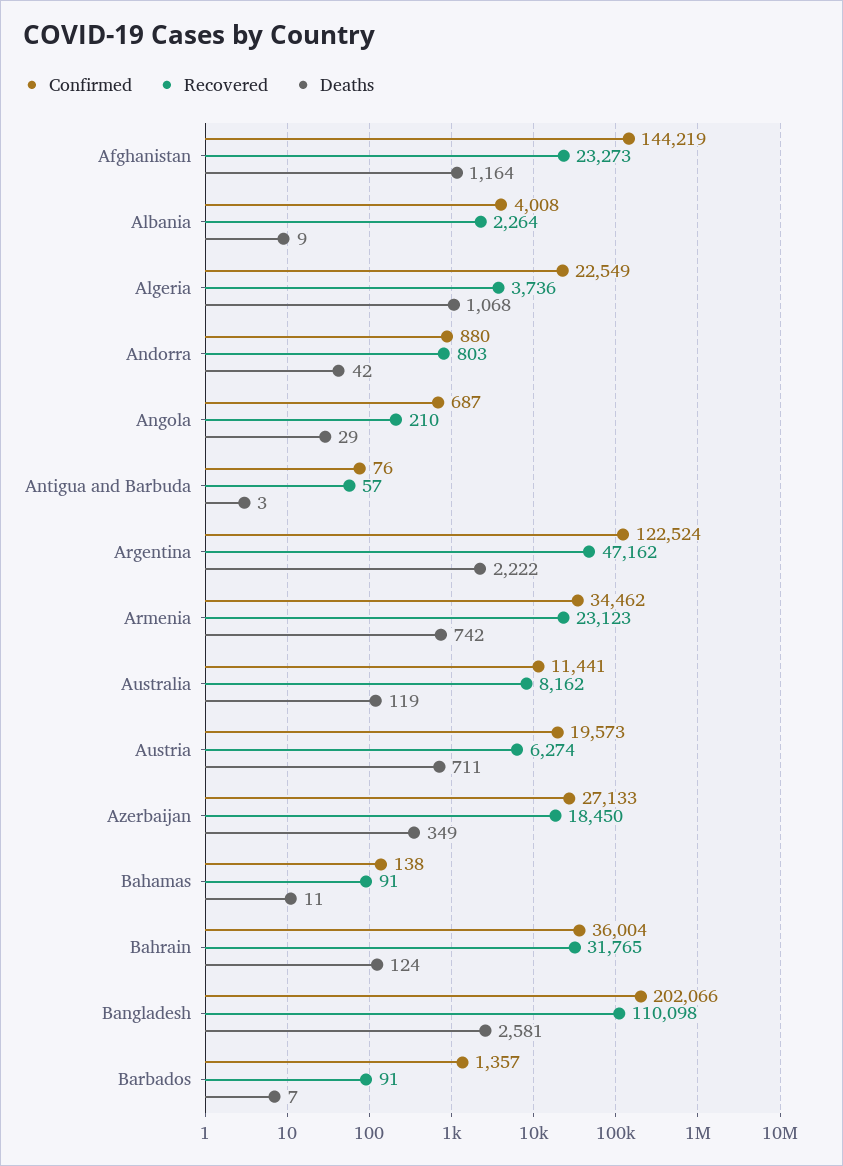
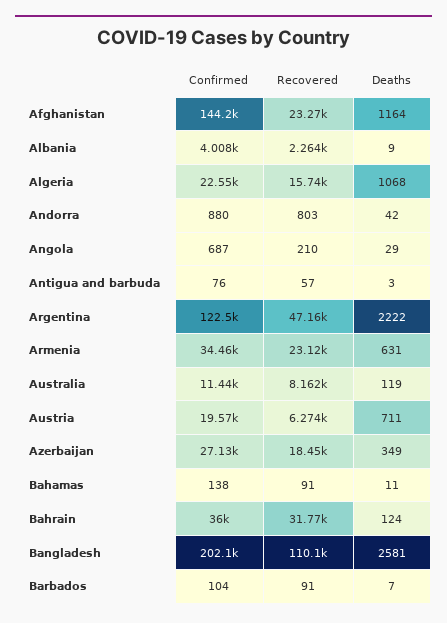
Recovered, Algeria: 3736 -> 15740
Deaths, Armenia: 742 -> 631
Confirmed, Barbados: 1357 -> 104

